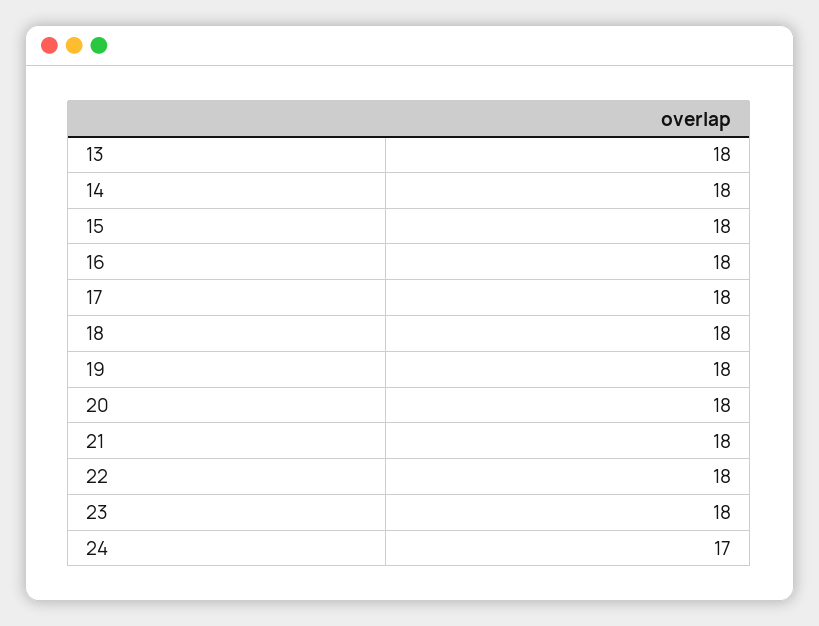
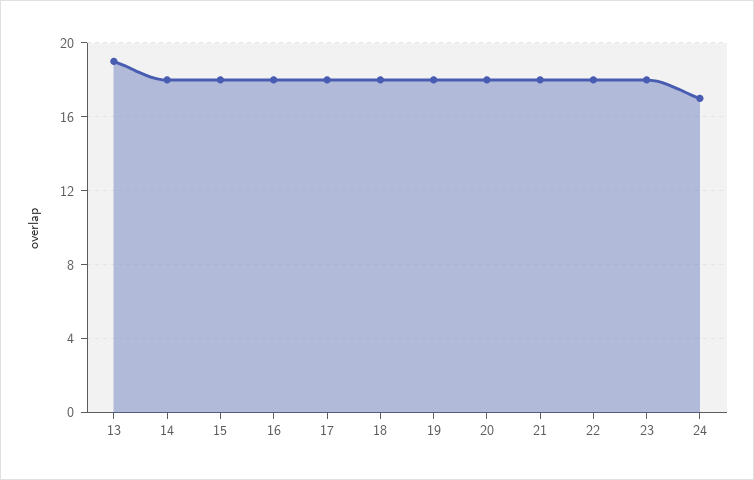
13: 18 -> 19

